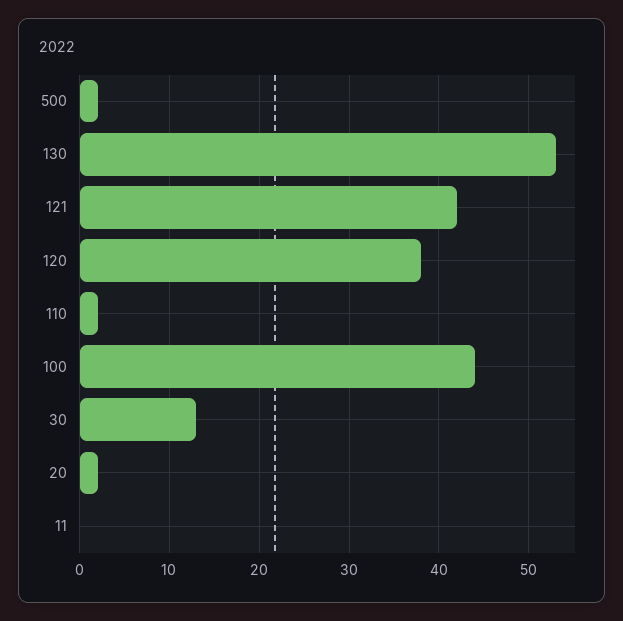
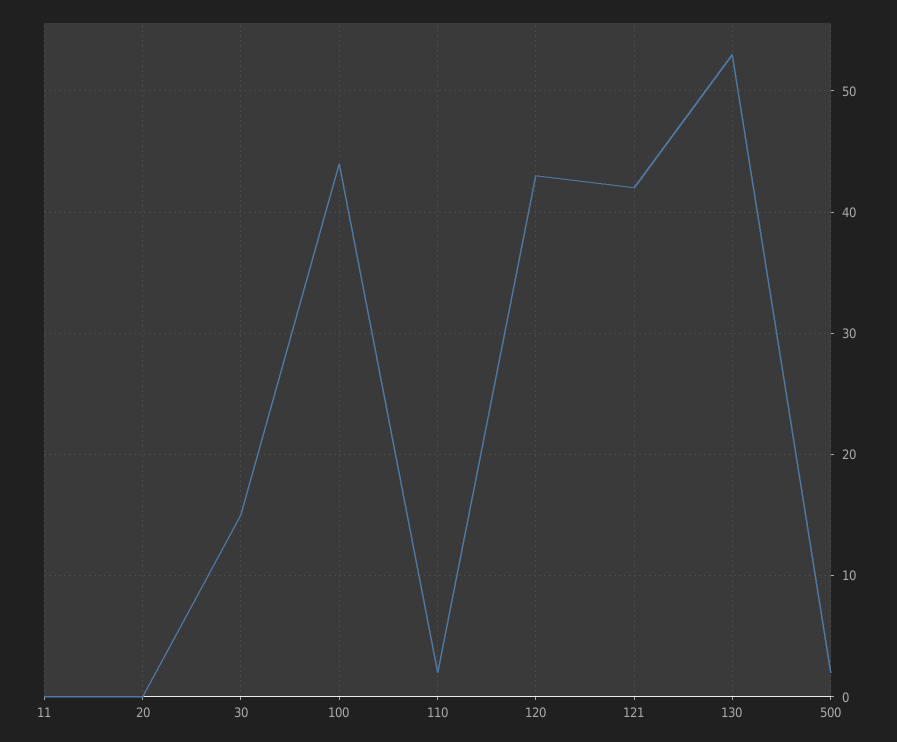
120: 38 -> 43
30: 13 -> 15
20: 2 -> 0

